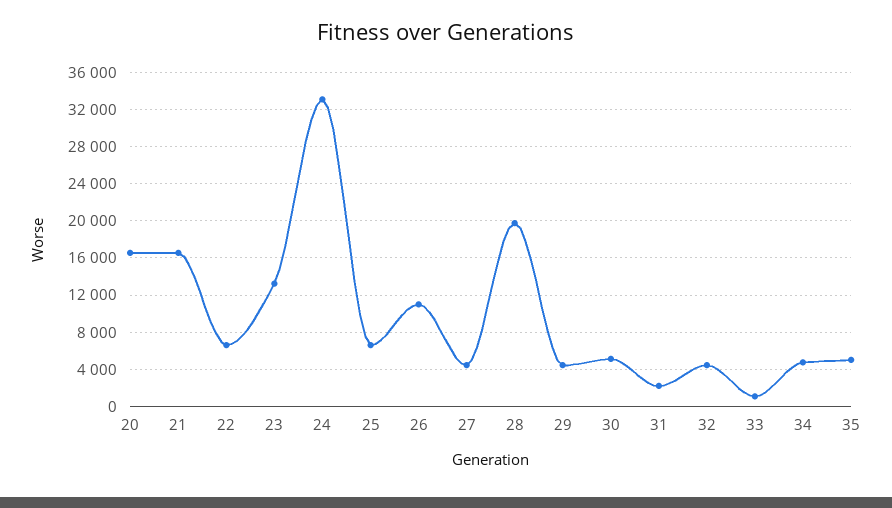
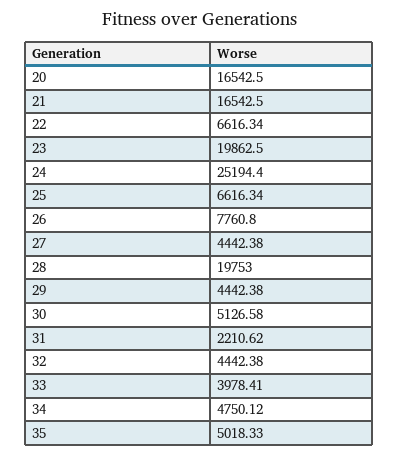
23: 13000 -> 19862.5
24: 33000 -> 25194.4
26: 11000 -> 7760.8
33: 1000 -> 3978.41

